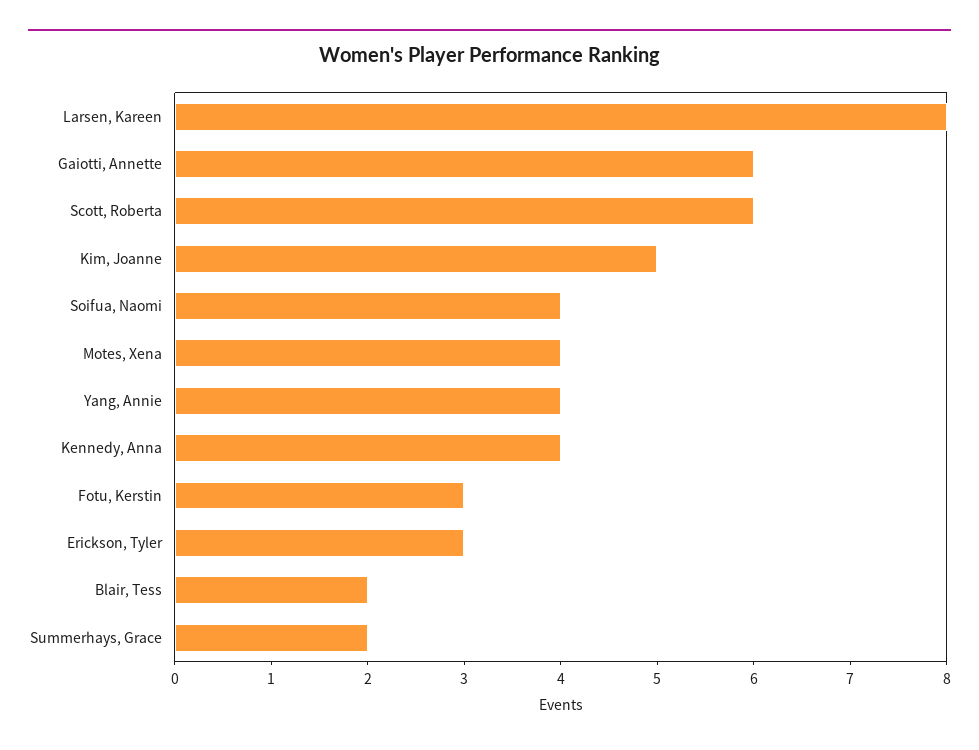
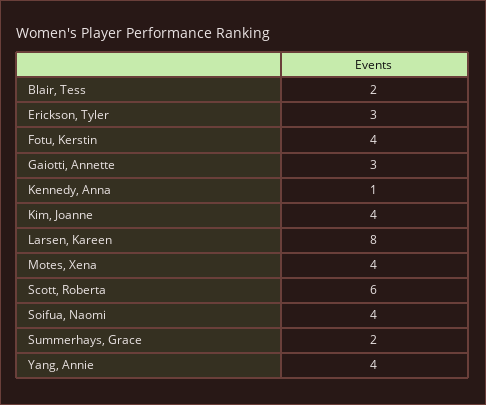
Gaiotti, Annette: 6 -> 3
Kim, Joanne: 5 -> 4
Kennedy, Anna: 4 -> 1
Fotu, Kerstin: 3 -> 4

